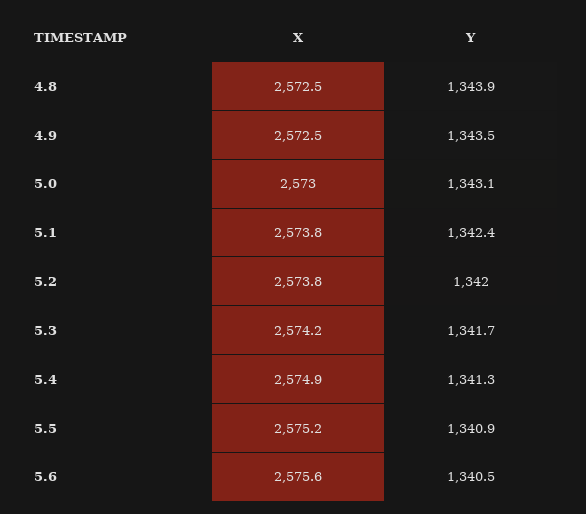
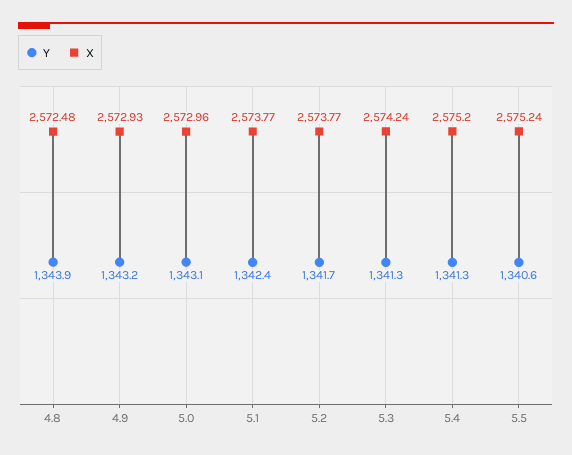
X, 4.9: 2572.5 -> 2572.93
Y, 4.9: 1343.5 -> 1343.2
Y, 5.2: 1342 -> 1341.7
Y, 5.3: 1341.7 -> 1341.3
X, 5.4: 2574.9 -> 2575.2
Y, 5.5: 1340.9 -> 1340.6
X, 5.6: 2575.6 -> none
Y, 5.6: 1340.5 -> none

